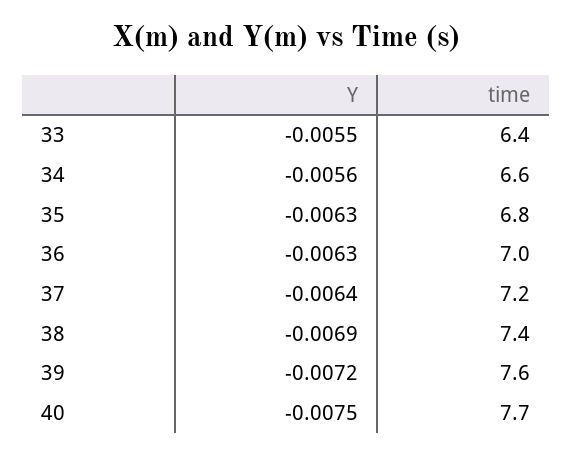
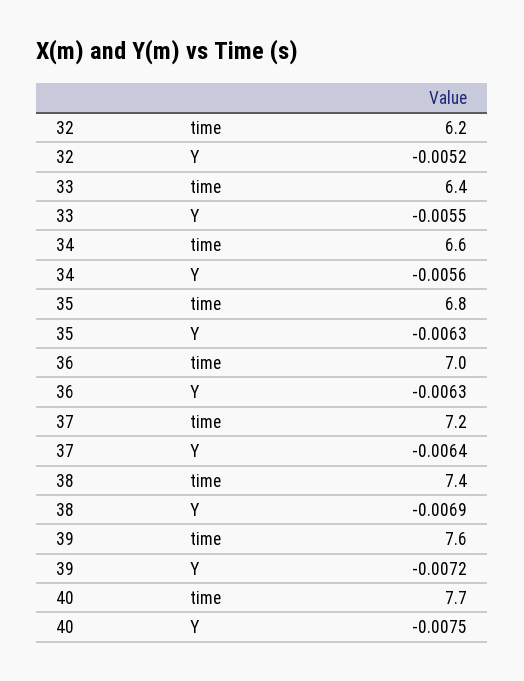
time, 32: none -> 6.2
Y, 32: none -> -0.0052

